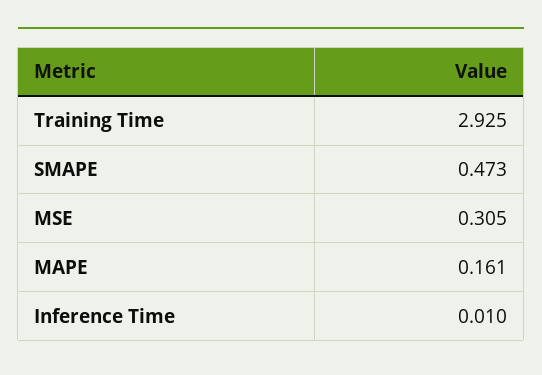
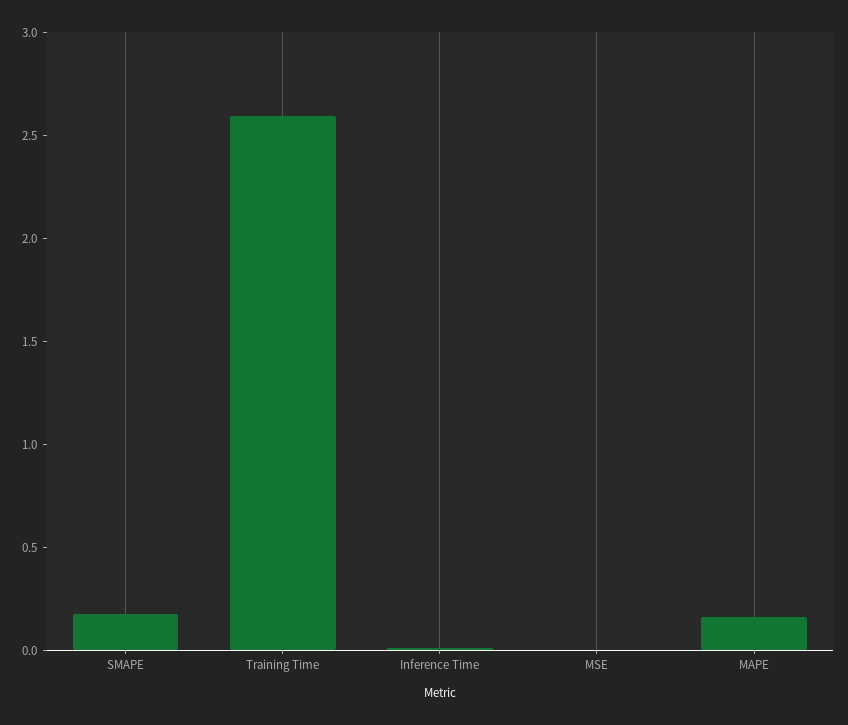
Training Time: 2.925 -> 2.6
SMAPE: 0.473 -> 0.2
MSE: 0.305 -> 0

